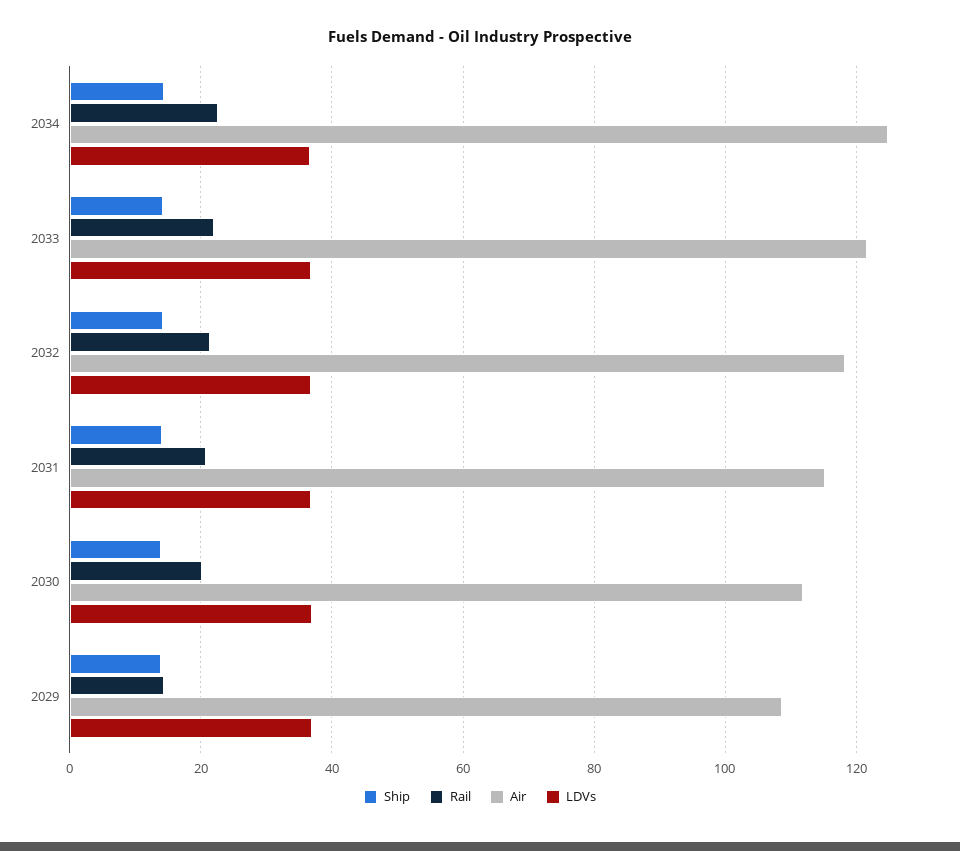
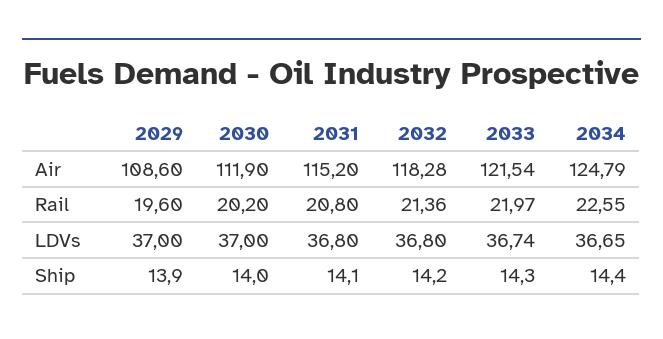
Rail, 2029: 14 -> 19.6

